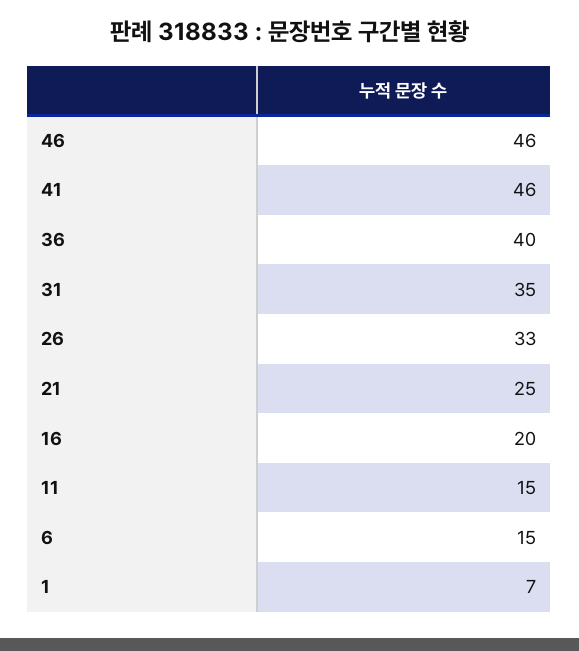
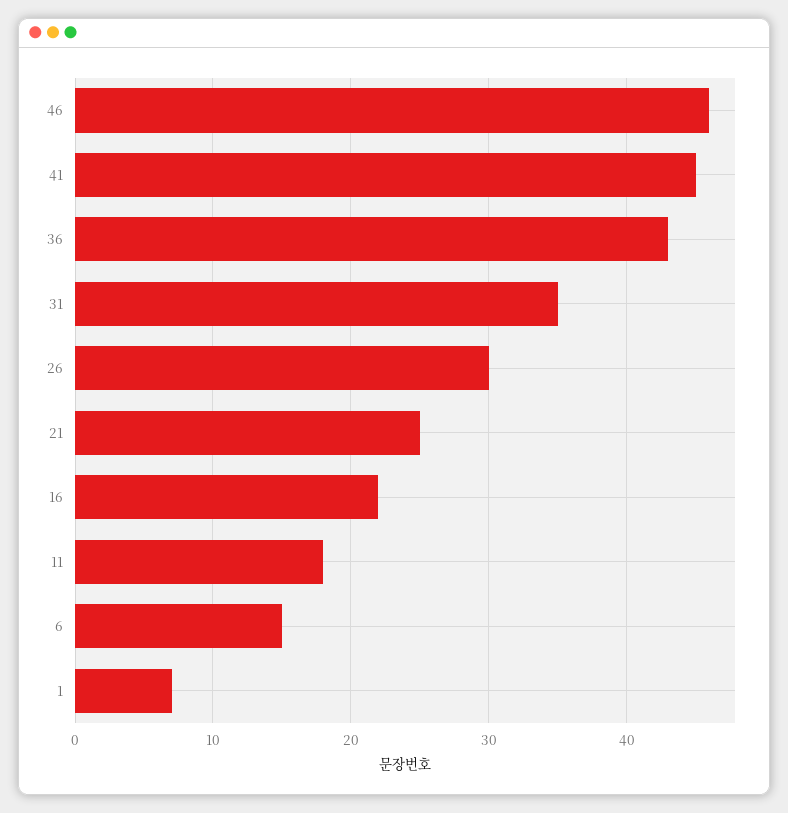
41: 46 -> 45
36: 40 -> 43
26: 33 -> 30
16: 20 -> 22
11: 15 -> 18

